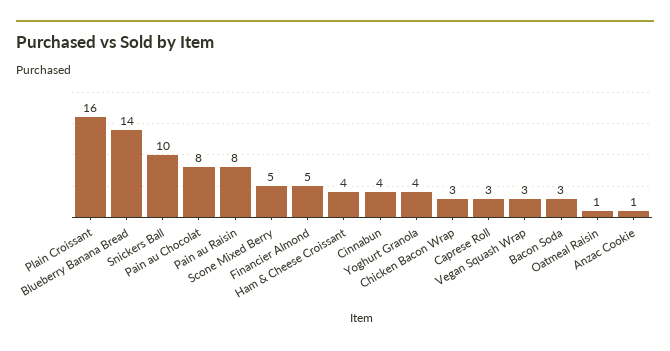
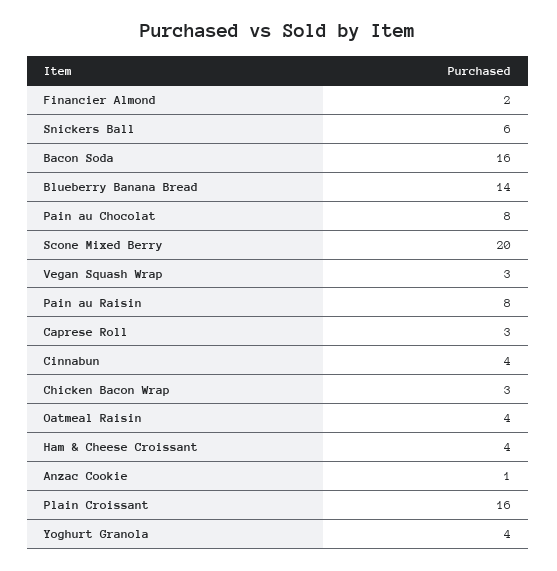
Snickers Ball: 10 -> 6
Scone Mixed Berry: 5 -> 20
Financier Almond: 5 -> 2
Bacon Soda: 3 -> 16
Oatmeal Raisin: 1 -> 4

